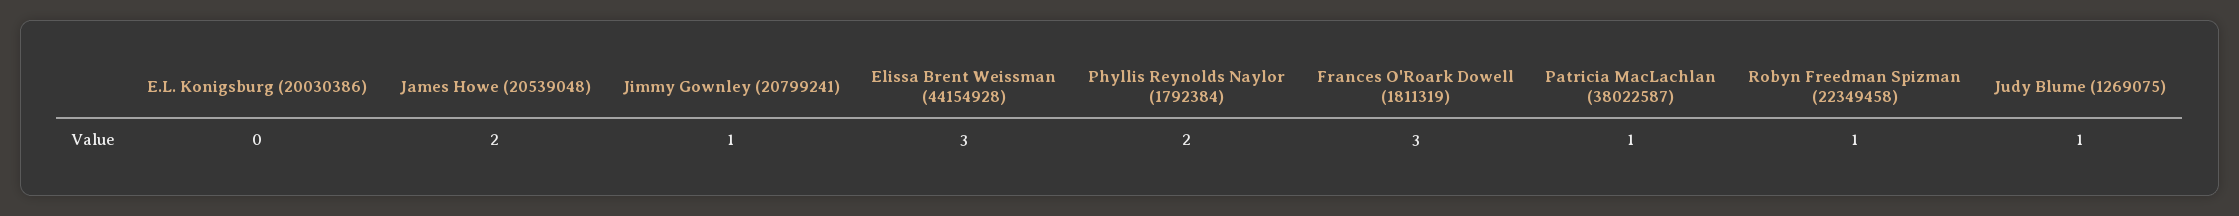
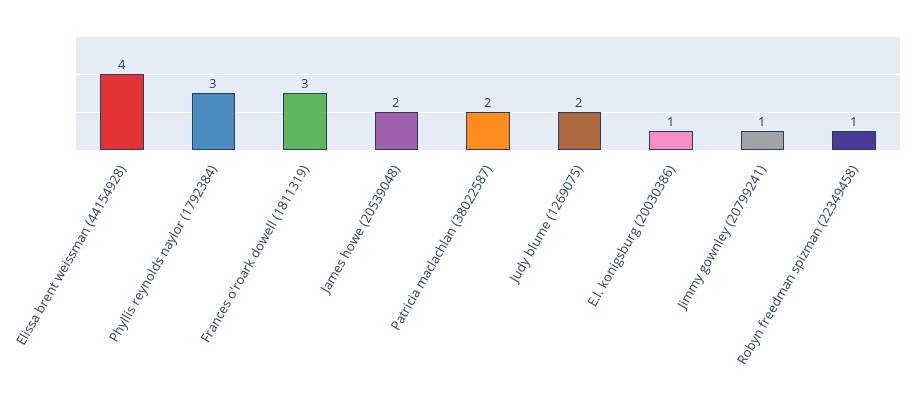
E.L. Konigsburg (20030386): 0 -> 1
Elissa Brent Weissman (44154928): 3 -> 4
Phyllis Reynolds Naylor (1792384): 2 -> 3
Patricia MacLachlan (38022587): 1 -> 2
Judy Blume (1269075): 1 -> 2

